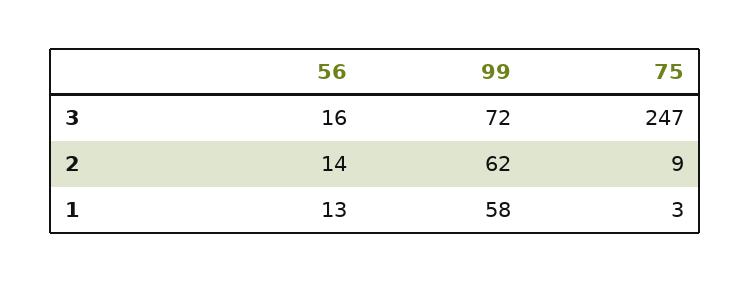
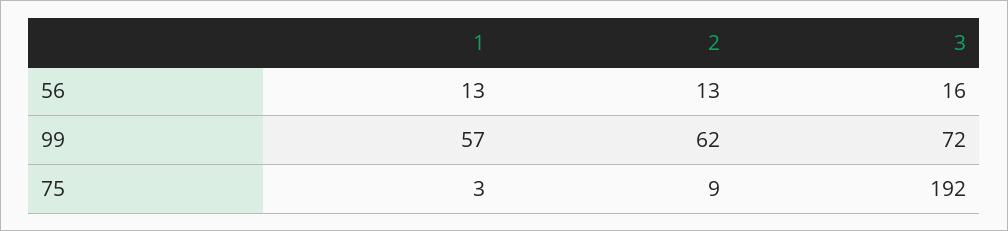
75, 3: 247 -> 192
56, 2: 14 -> 13
99, 1: 58 -> 57

